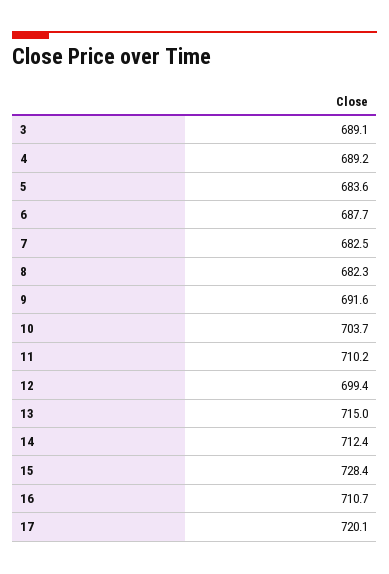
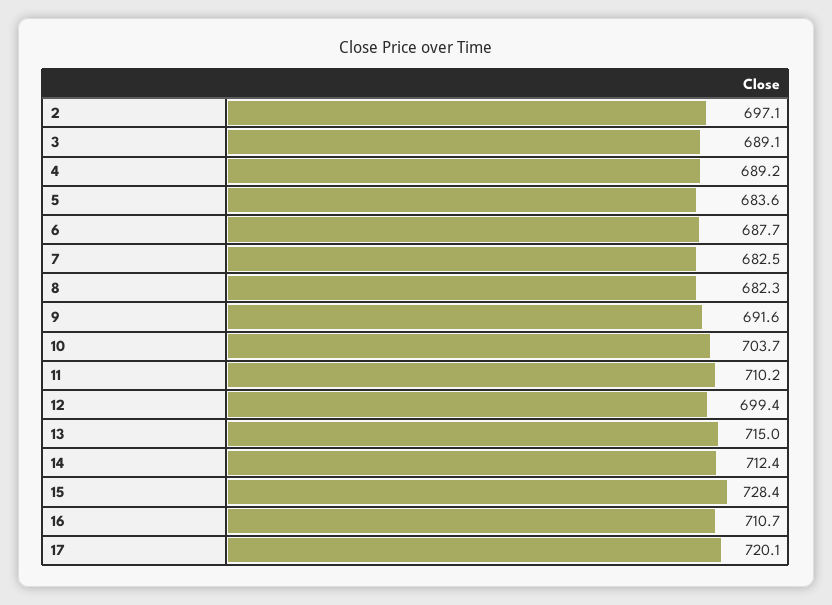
2: none -> 697.1

